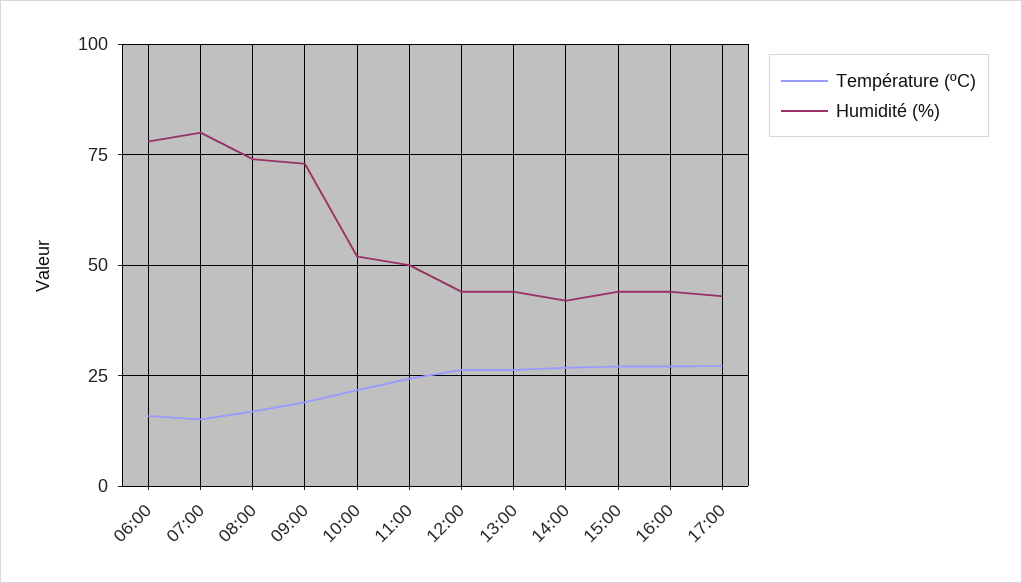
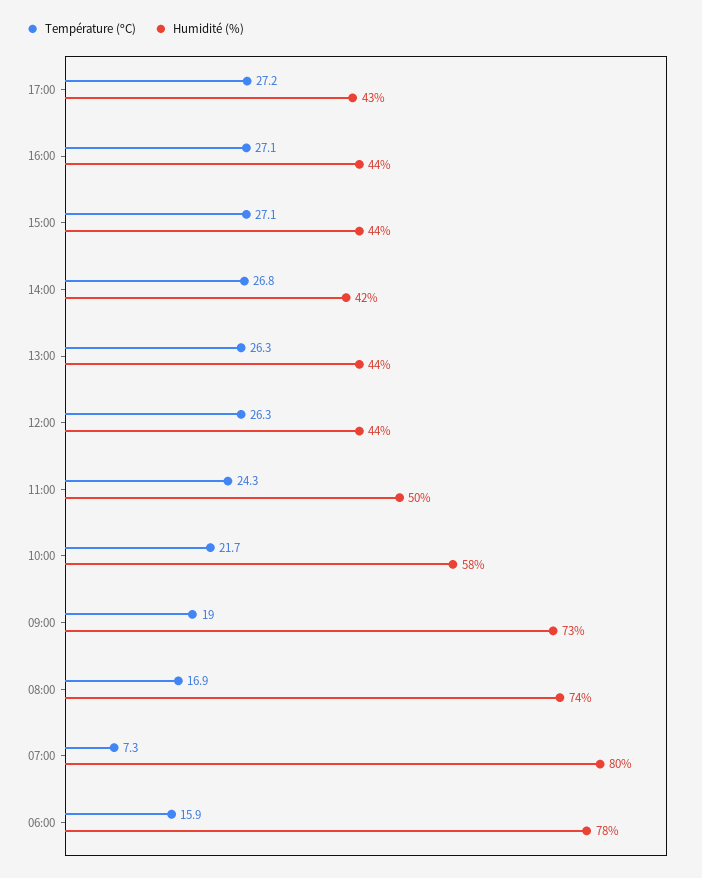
Température (ºC), 07:00: 15 -> 7.3
Humidité (%), 10:00: 52.5 -> 58

